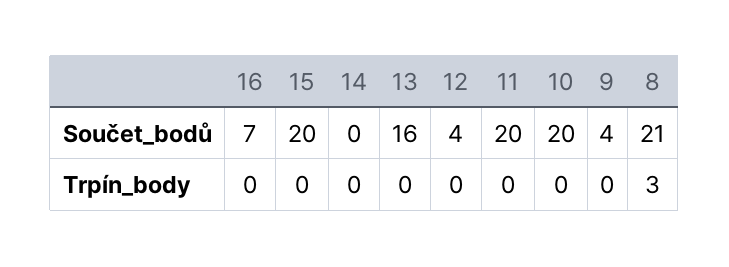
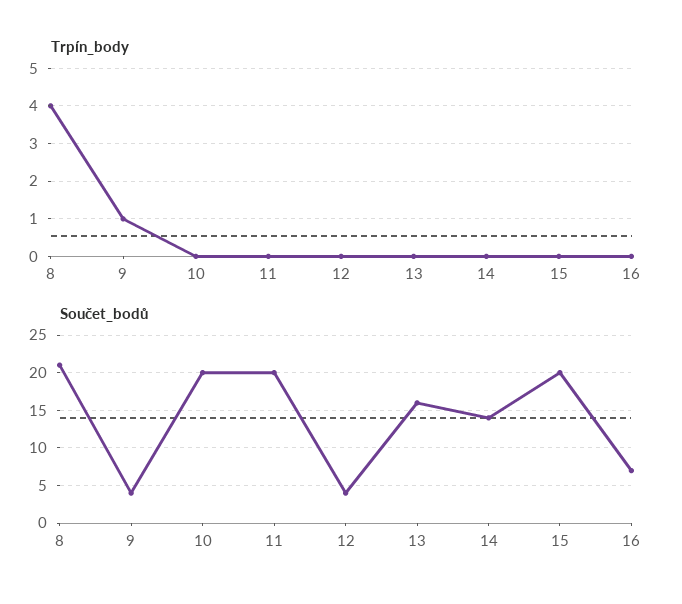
Součet_bodů, 14: 0 -> 14
Trpín_body, 9: 0 -> 1
Trpín_body, 8: 3 -> 4

